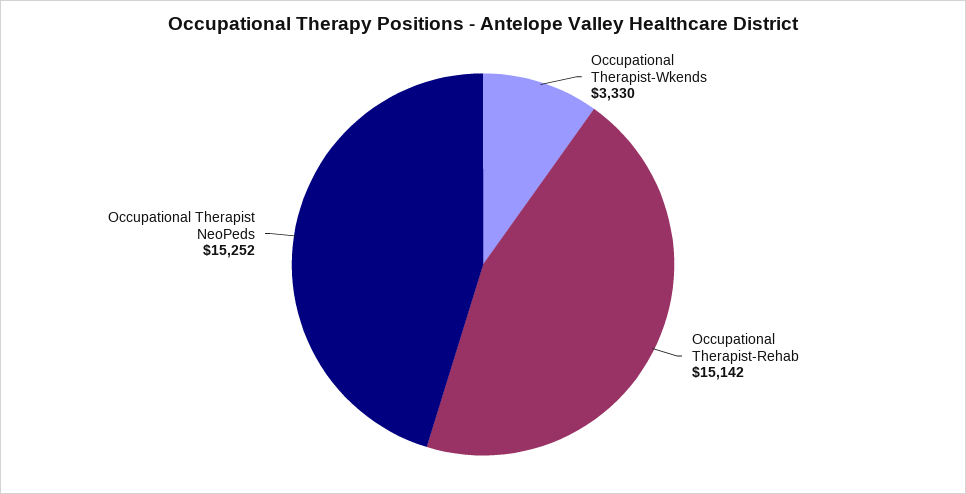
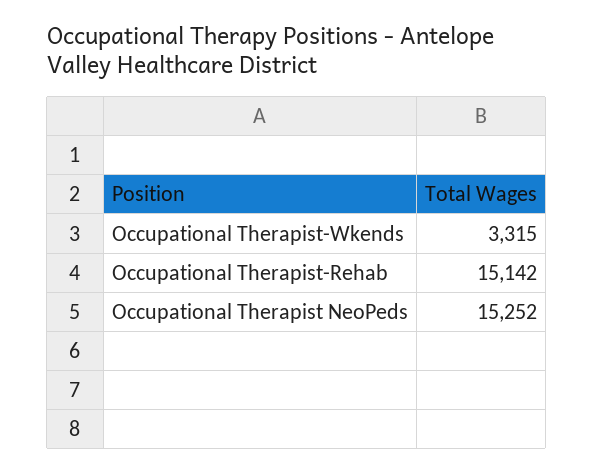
Occupational Therapist-Wkends: 3330 -> 3315

